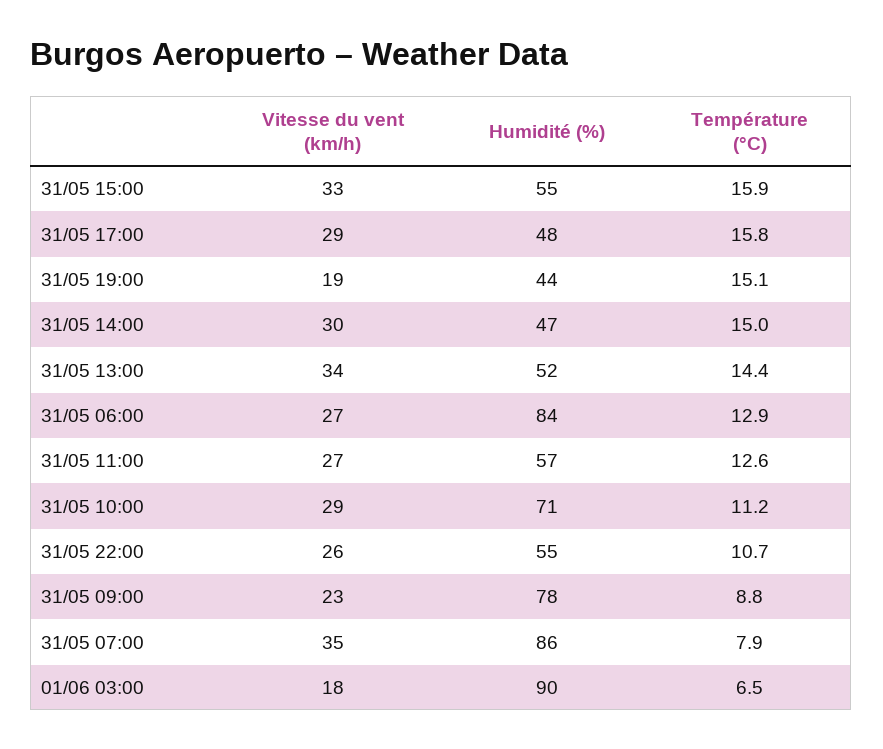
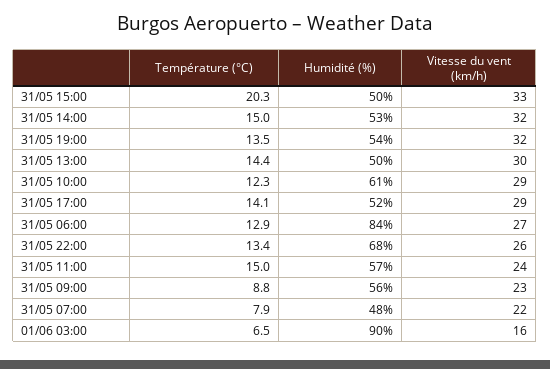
Humidité (%), 31/05 15:00: 55 -> 50
Température (°C), 31/05 15:00: 15.9 -> 20.3
Humidité (%), 31/05 17:00: 48 -> 52
Température (°C), 31/05 17:00: 15.8 -> 14.1
Vitesse du vent (km/h), 31/05 19:00: 19 -> 32
Humidité (%), 31/05 19:00: 44 -> 54
Température (°C), 31/05 19:00: 15.1 -> 13.5
Vitesse du vent (km/h), 31/05 14:00: 30 -> 32
Humidité (%), 31/05 14:00: 47 -> 53
Vitesse du vent (km/h), 31/05 13:00: 34 -> 30
Humidité (%), 31/05 13:00: 52 -> 50
Vitesse du vent (km/h), 31/05 11:00: 27 -> 24
Température (°C), 31/05 11:00: 12.6 -> 15
Humidité (%), 31/05 10:00: 71 -> 61
Température (°C), 31/05 10:00: 11.2 -> 12.3
Humidité (%), 31/05 22:00: 55 -> 68
Température (°C), 31/05 22:00: 10.7 -> 13.4
Humidité (%), 31/05 09:00: 78 -> 56
Vitesse du vent (km/h), 31/05 07:00: 35 -> 22
Humidité (%), 31/05 07:00: 86 -> 48
Vitesse du vent (km/h), 01/06 03:00: 18 -> 16

